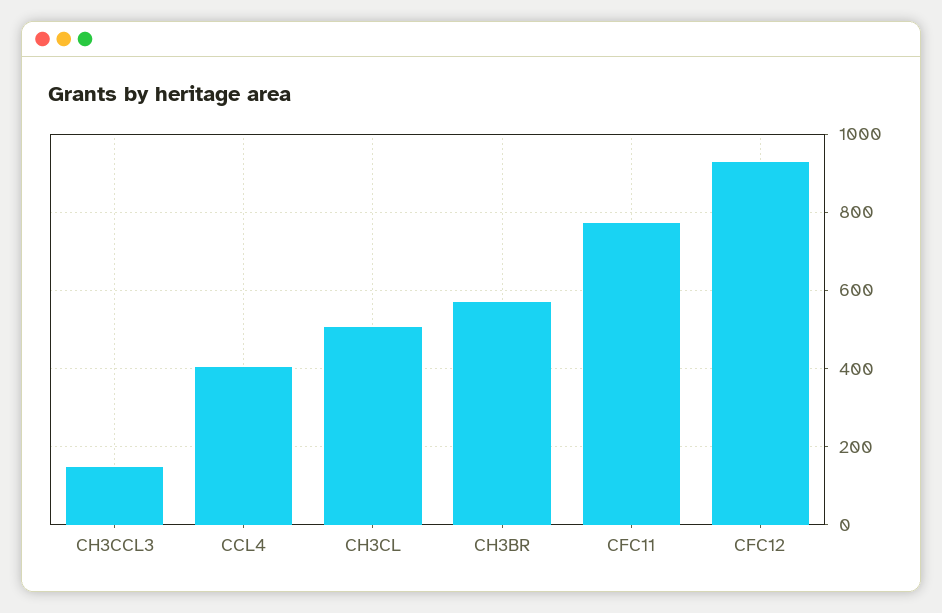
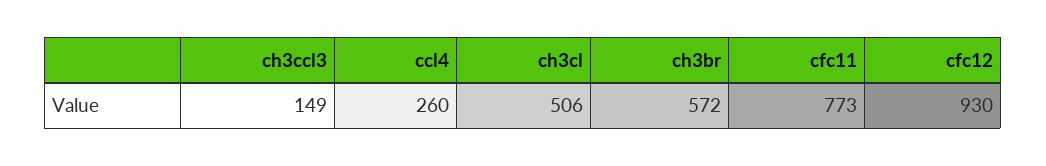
CCL4: 400 -> 260

